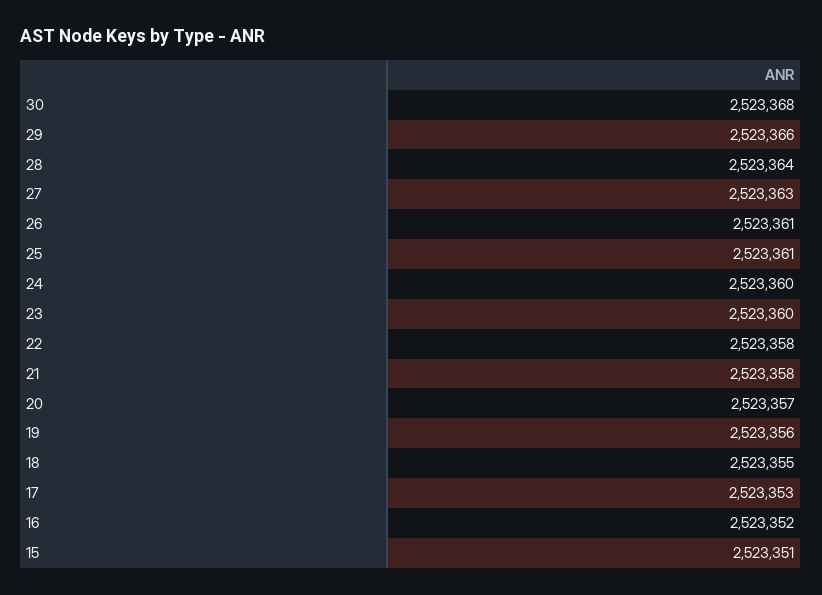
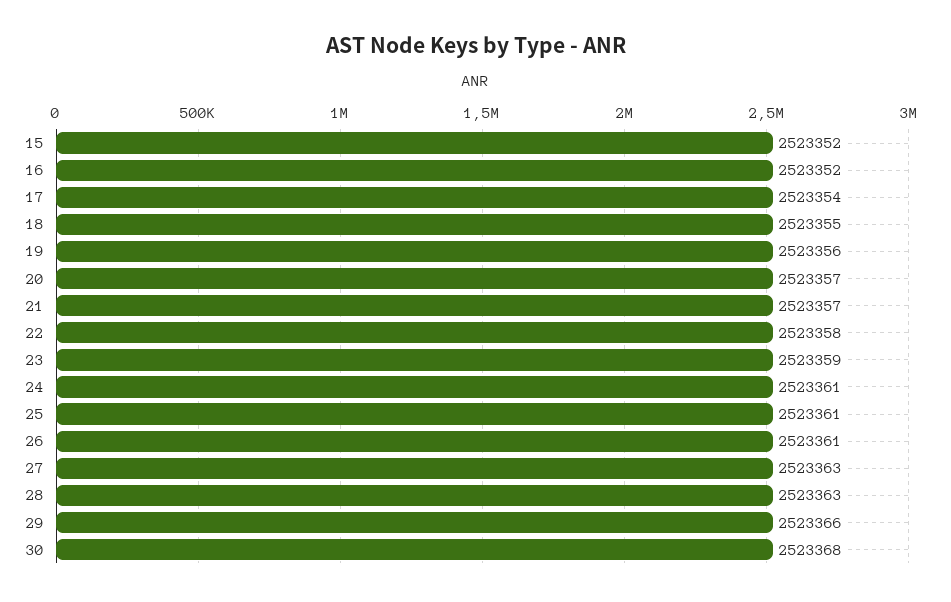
28: 2523364 -> 2523363
24: 2523360 -> 2523361
23: 2523360 -> 2523359
21: 2523358 -> 2523357
17: 2523353 -> 2523354
15: 2523351 -> 2523352

